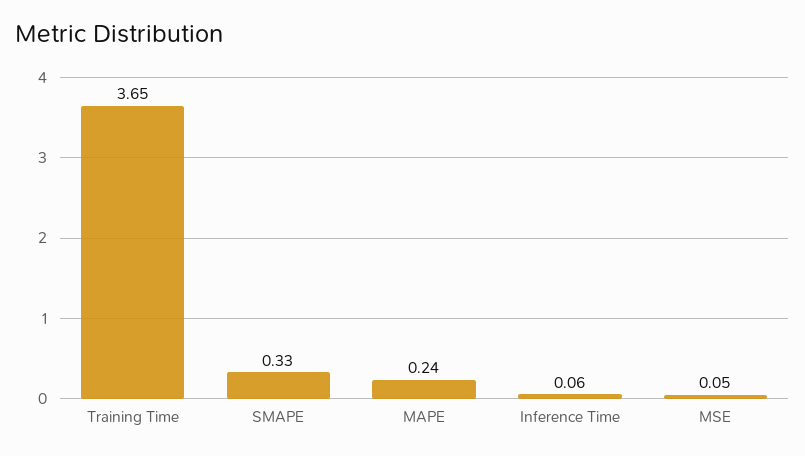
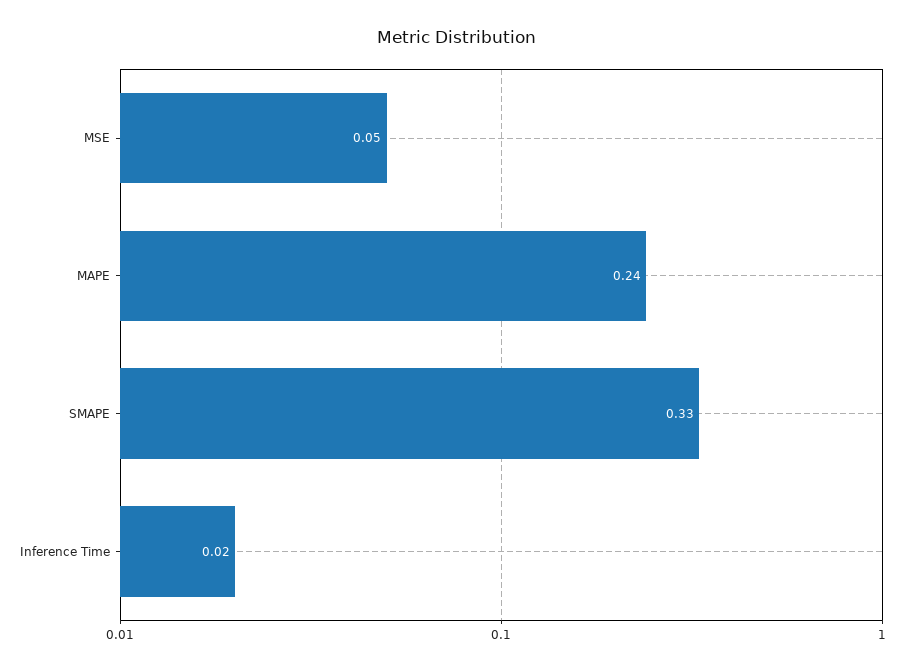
Training Time: 3.65 -> none
Inference Time: 0.06 -> 0.02

